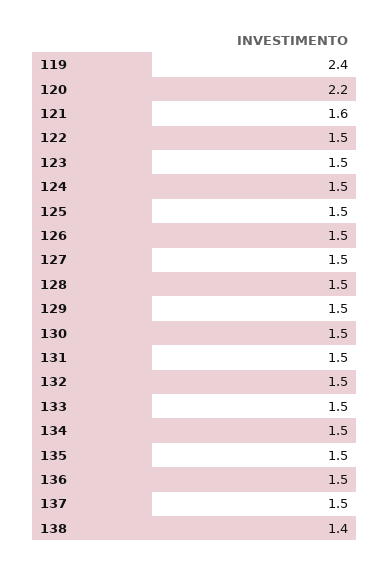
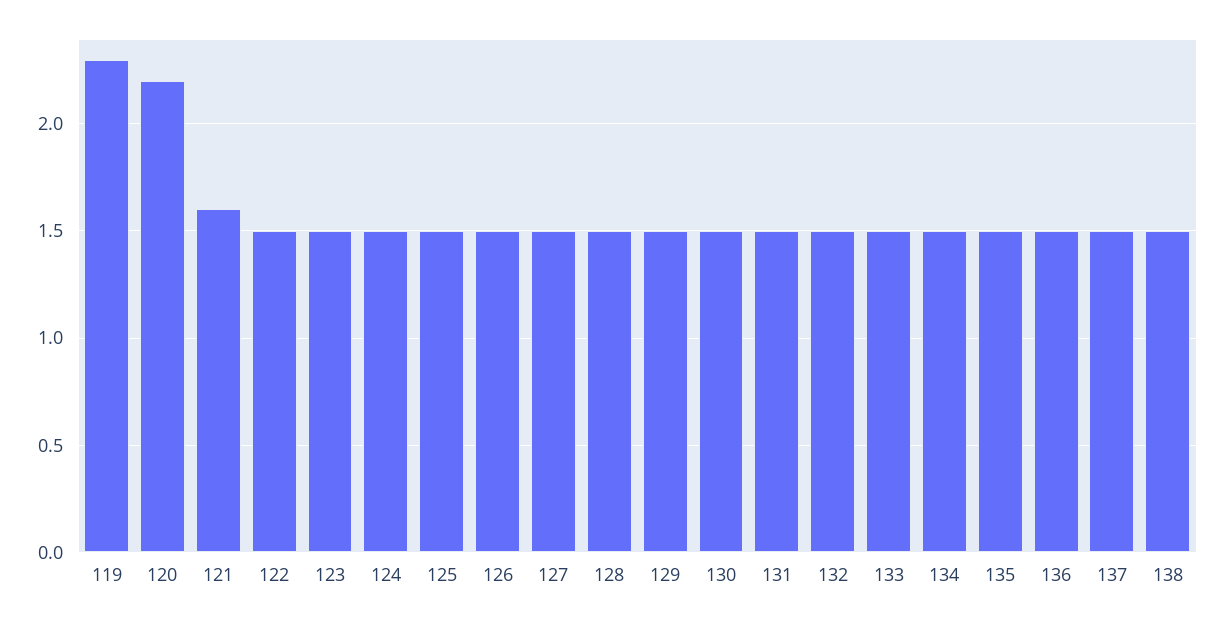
119: 2.4 -> 2.3
138: 1.4 -> 1.5

